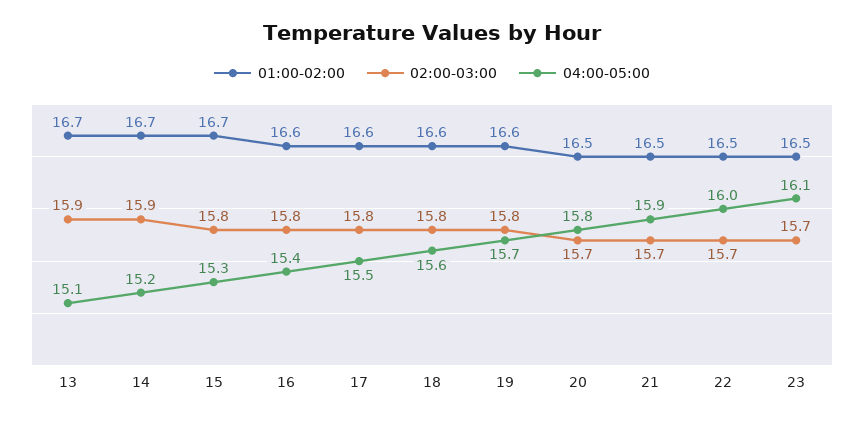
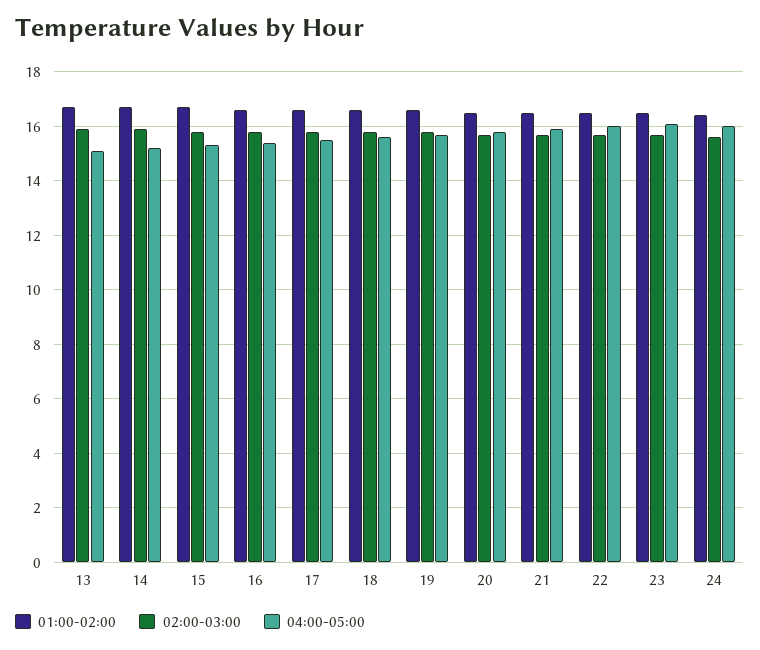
01:00-02:00, 24: none -> 16.5
02:00-03:00, 24: none -> 15.5
04:00-05:00, 24: none -> 16

